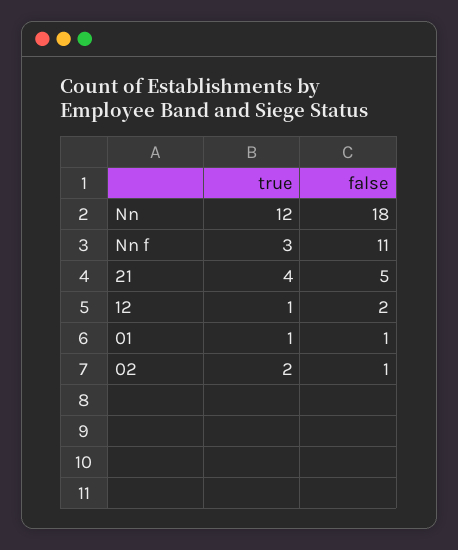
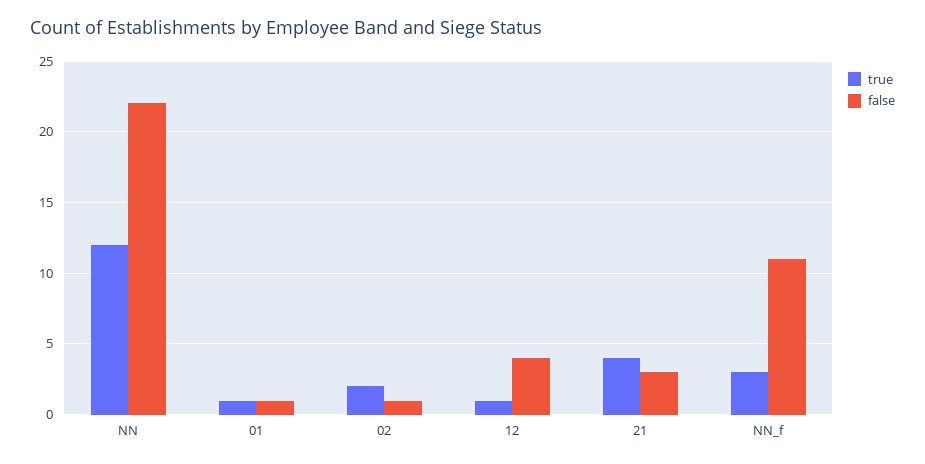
false, Nn: 18 -> 22
false, 21: 5 -> 3
false, 12: 2 -> 4

